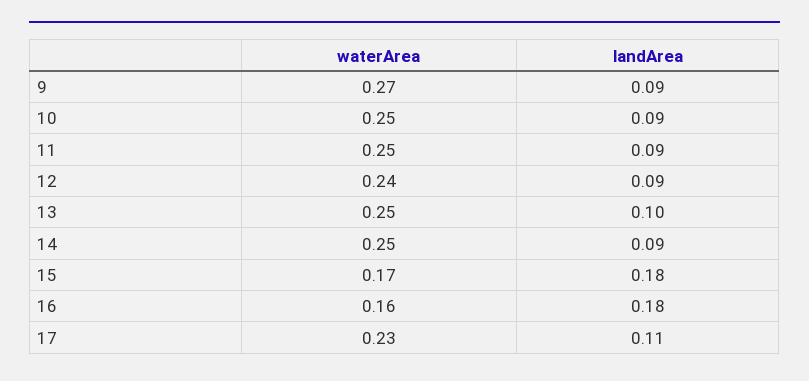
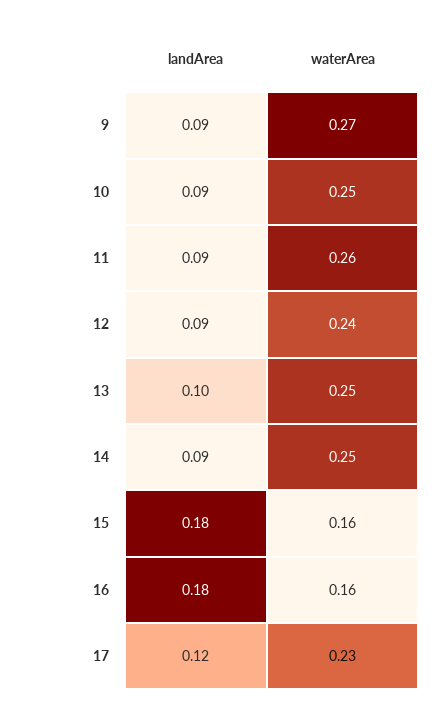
waterArea, 11: 0.25 -> 0.26
waterArea, 15: 0.17 -> 0.16
landArea, 17: 0.11 -> 0.12

